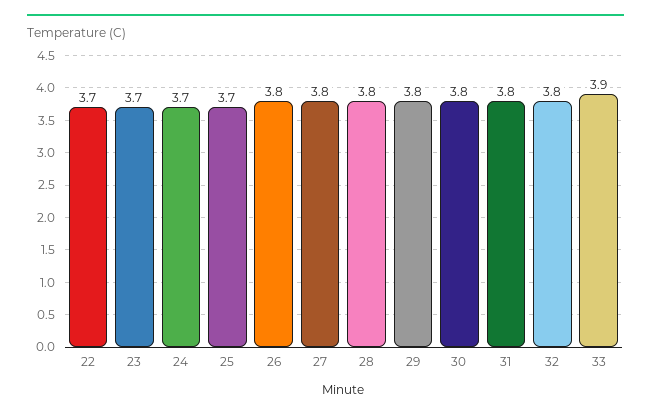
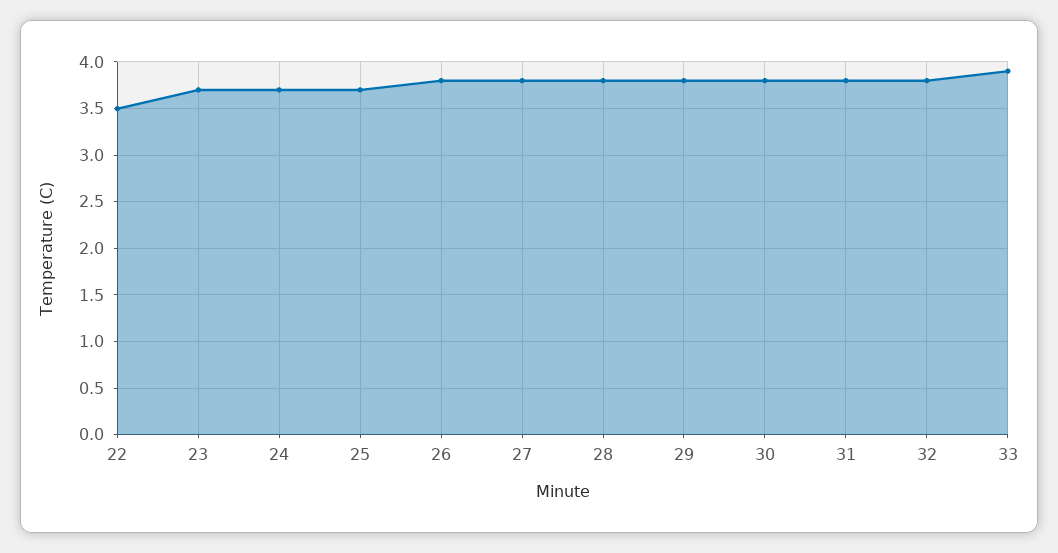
22: 3.7 -> 3.5

